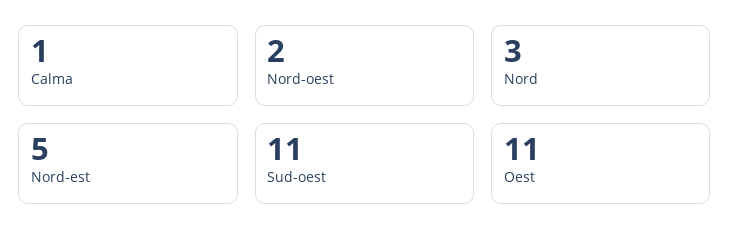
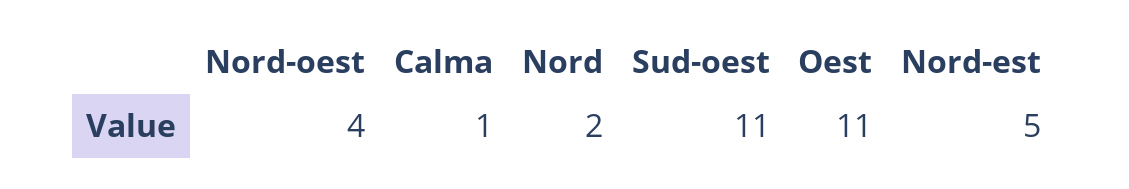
Nord-oest: 2 -> 4
Nord: 3 -> 2

